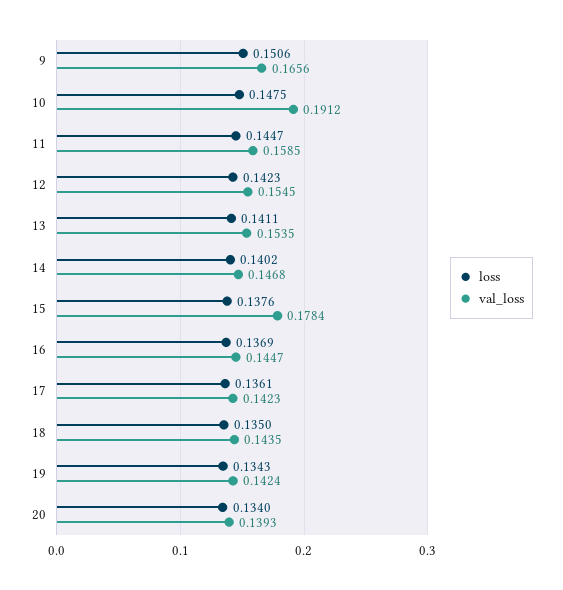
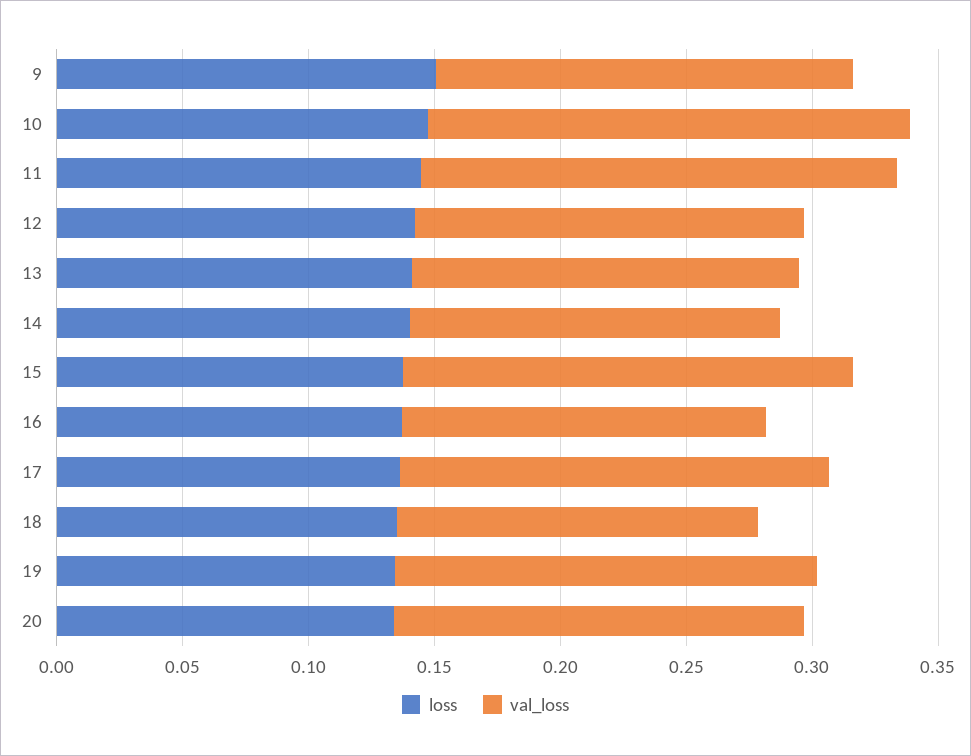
val_loss, 11: 0.1585 -> 0.19
val_loss, 17: 0.1423 -> 0.17
val_loss, 19: 0.1424 -> 0.17
val_loss, 20: 0.1393 -> 0.16

